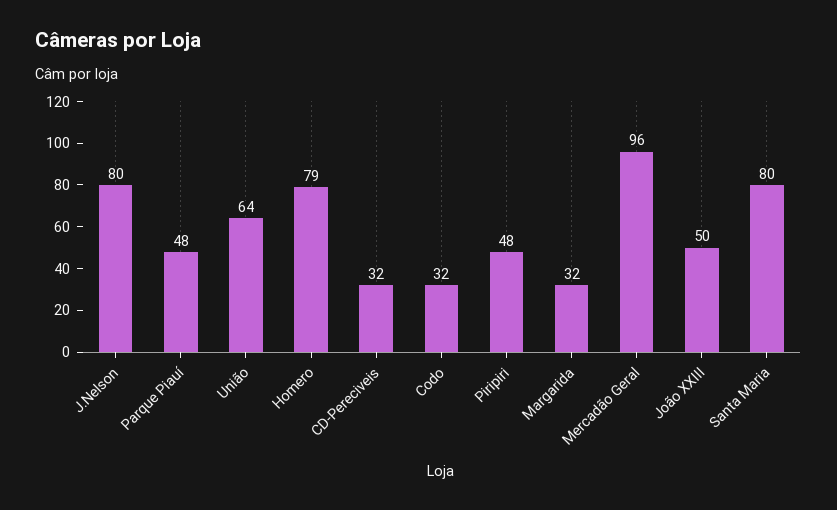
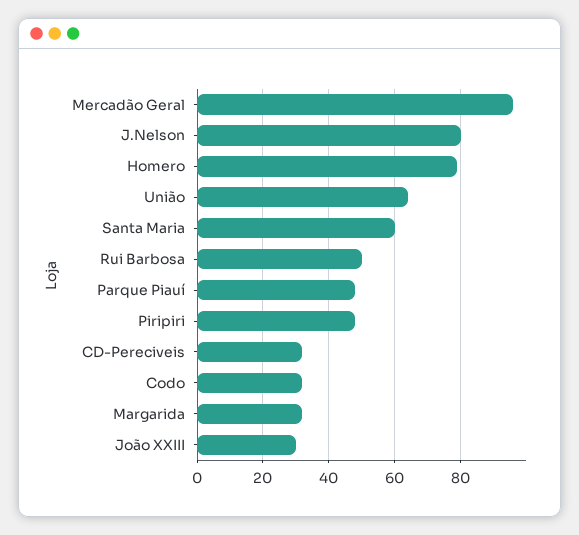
João XXIII: 50 -> 30
Santa Maria: 80 -> 60
Rui Barbosa: none -> 50

